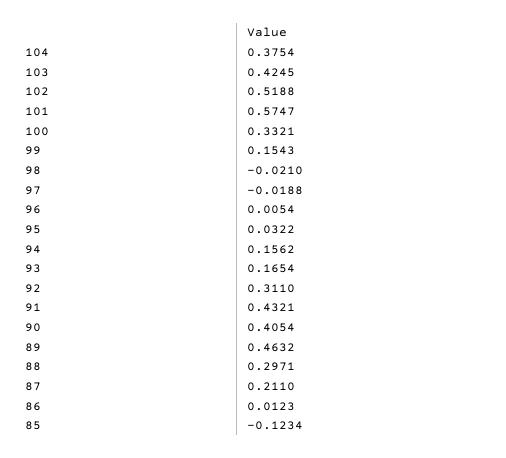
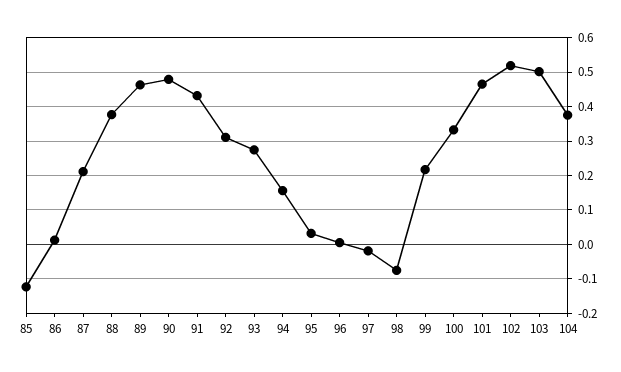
103: 0.4245 -> 0.5
101: 0.5747 -> 0.46
99: 0.1543 -> 0.22
98: -0.021 -> -0.08
93: 0.1654 -> 0.28
90: 0.4054 -> 0.48
88: 0.2971 -> 0.38

